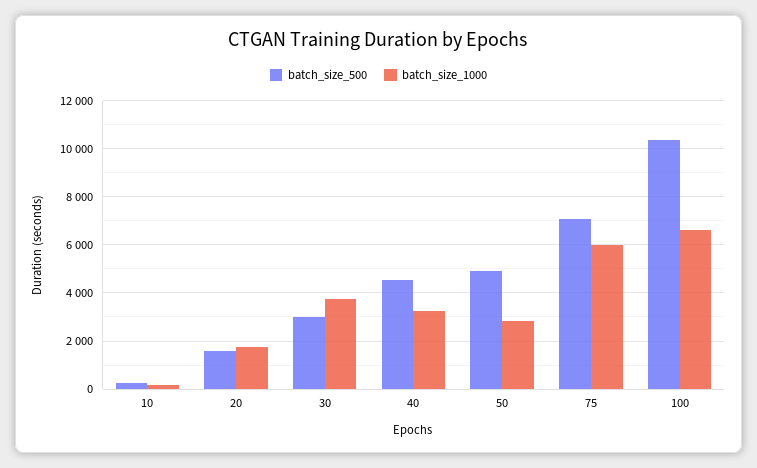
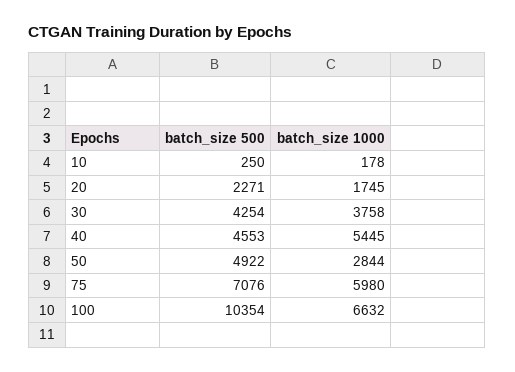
batch_size_500, 20: 1500 -> 2271
batch_size_500, 30: 3000 -> 4254
batch_size_1000, 40: 3250 -> 5445

